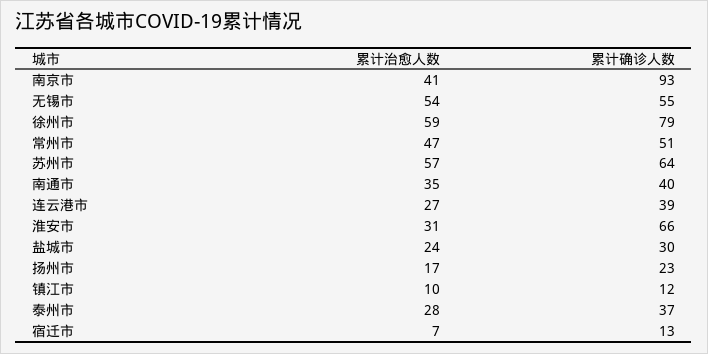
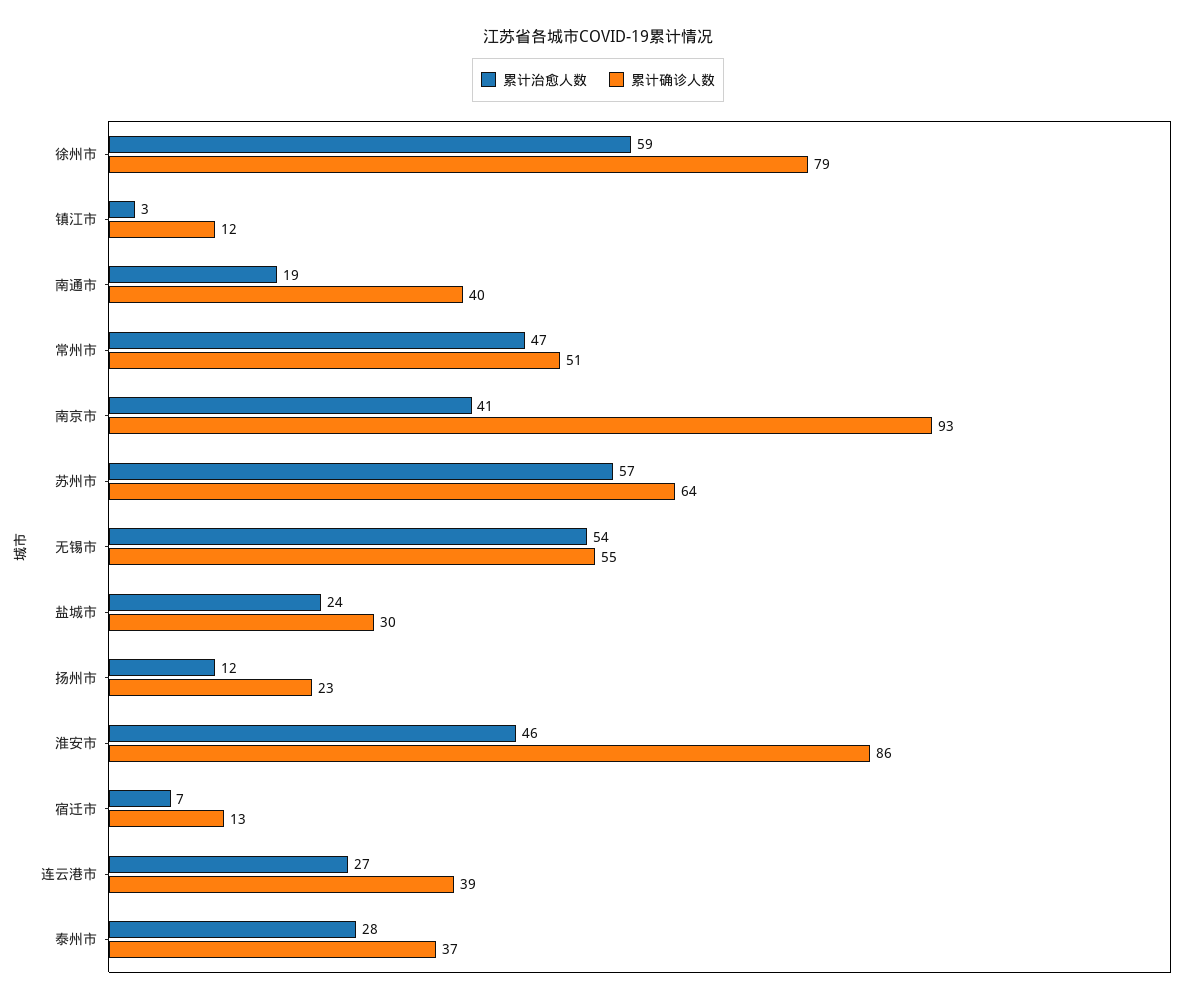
累计治愈人数, 南通市: 35 -> 19
累计治愈人数, 淮安市: 31 -> 46
累计确诊人数, 淮安市: 66 -> 86
累计治愈人数, 扬州市: 17 -> 12
累计治愈人数, 镇江市: 10 -> 3

